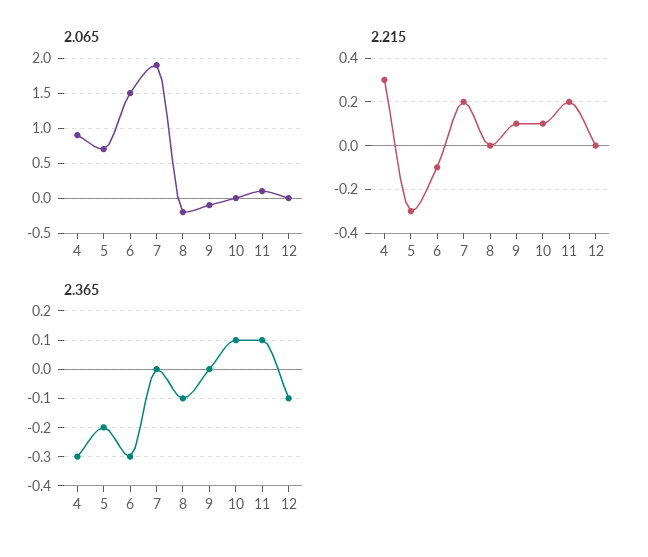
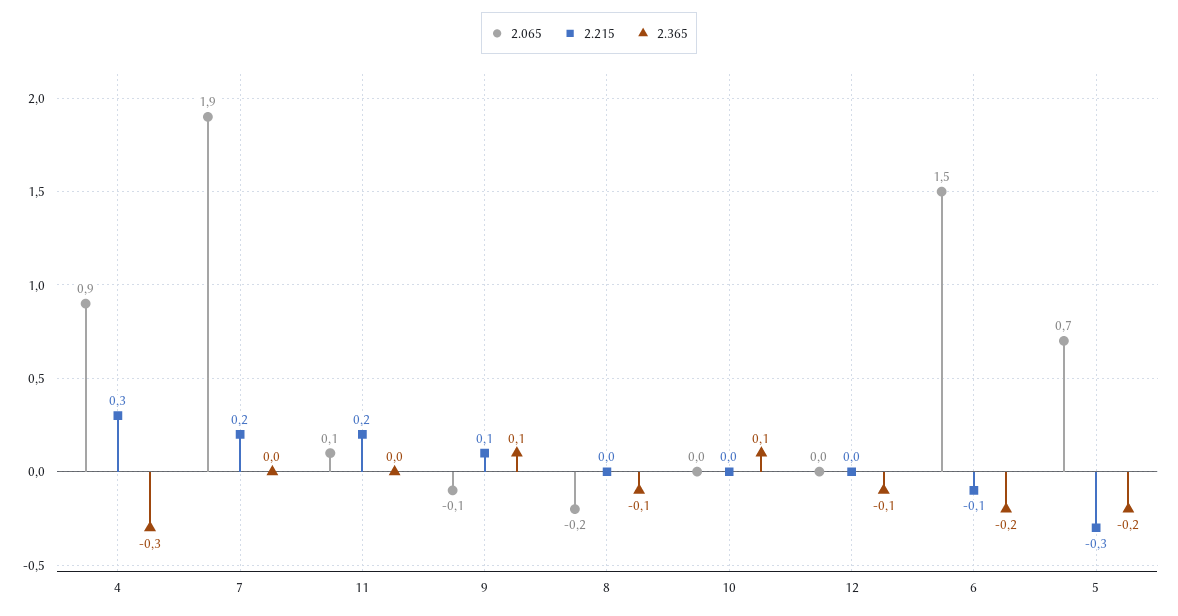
2.215, 10: 0.1 -> 0
2.365, 6: -0.3 -> -0.2
2.365, 9: 0 -> 0.1
2.365, 11: 0.1 -> 0

